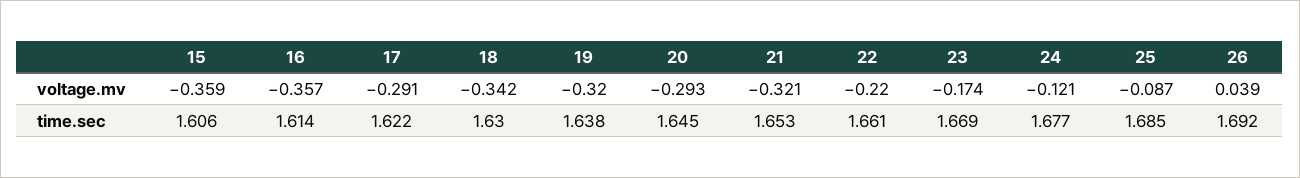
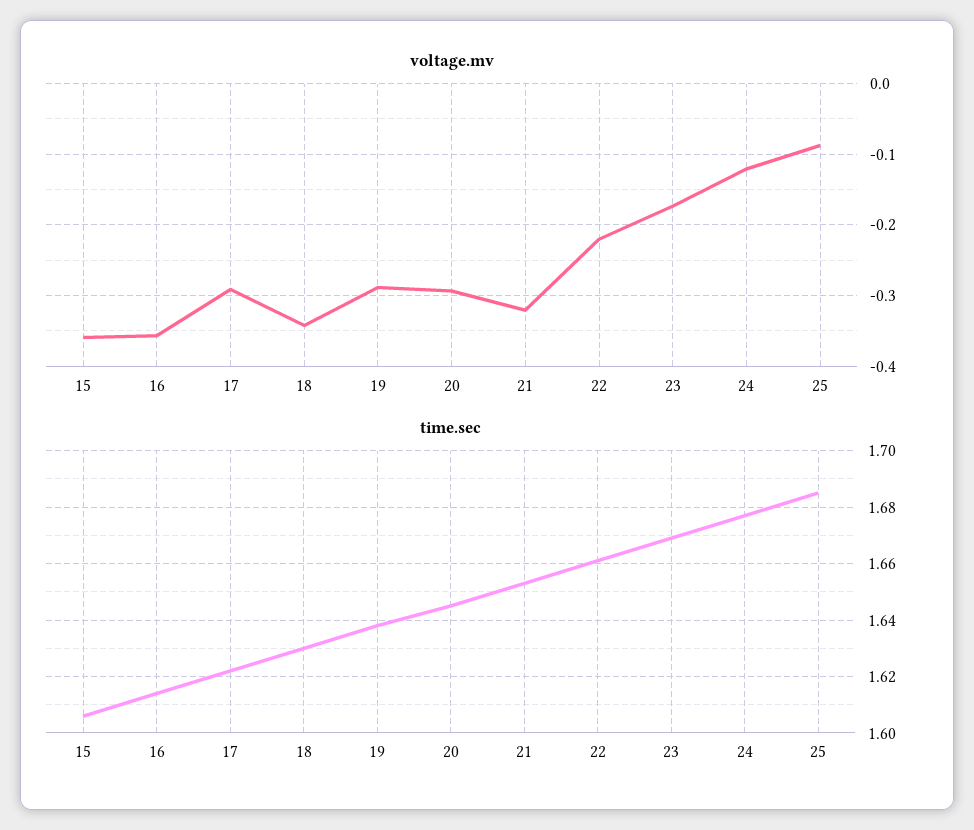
voltage.mv, 19: -0.32 -> -0.29
voltage.mv, 26: 0.039 -> none
time.sec, 26: 1.692 -> none

